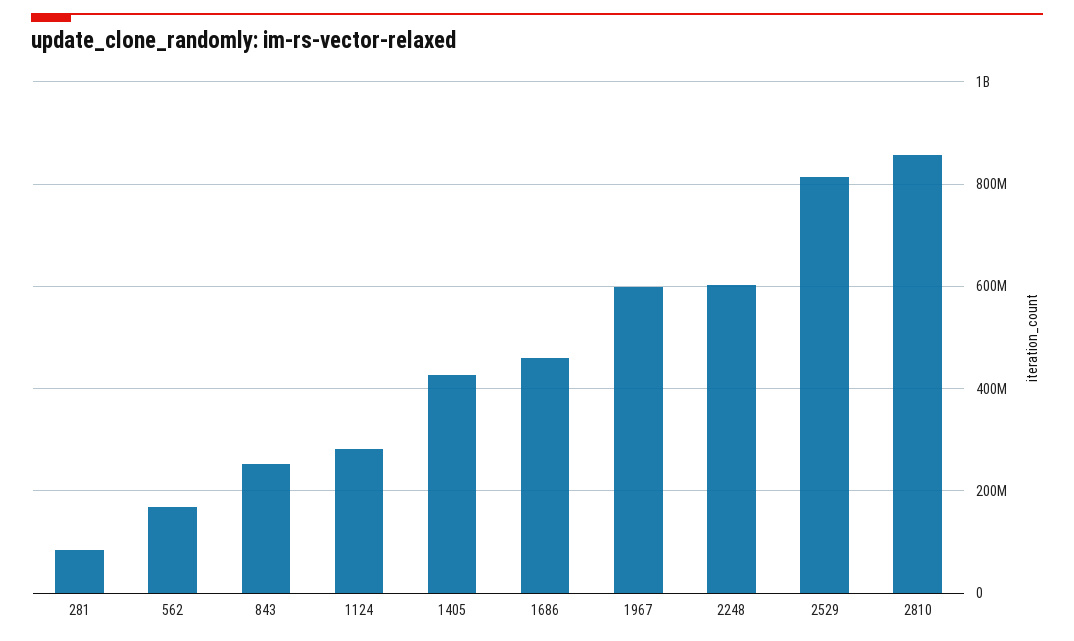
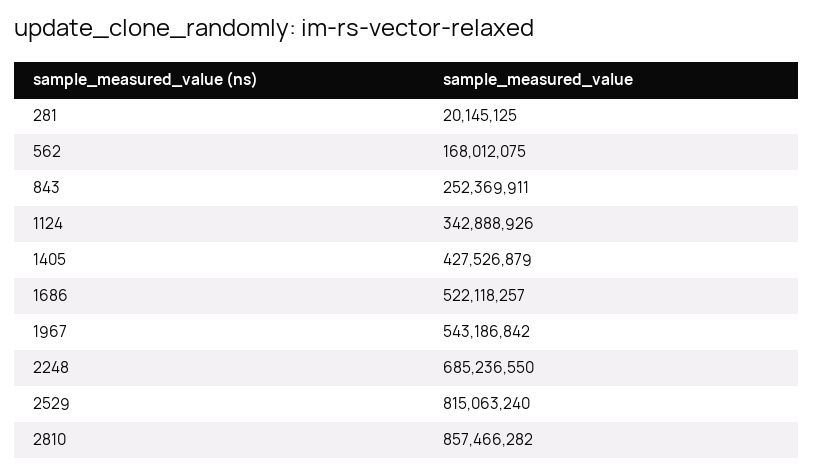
281: 80000000 -> 20145125
1124: 280000000 -> 342888926
1686: 460000000 -> 522118257
1967: 600000000 -> 543186842
2248: 600000000 -> 685236550

